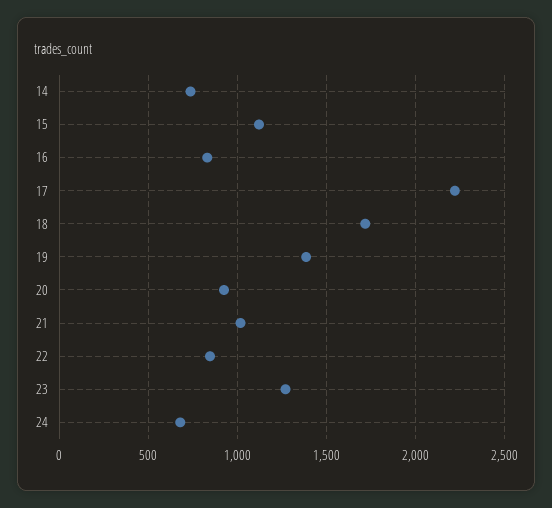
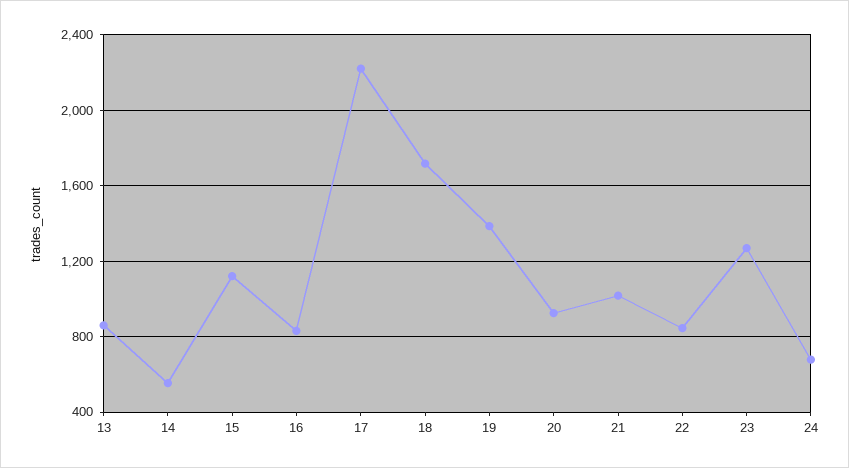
14: 750 -> 550
13: none -> 850

